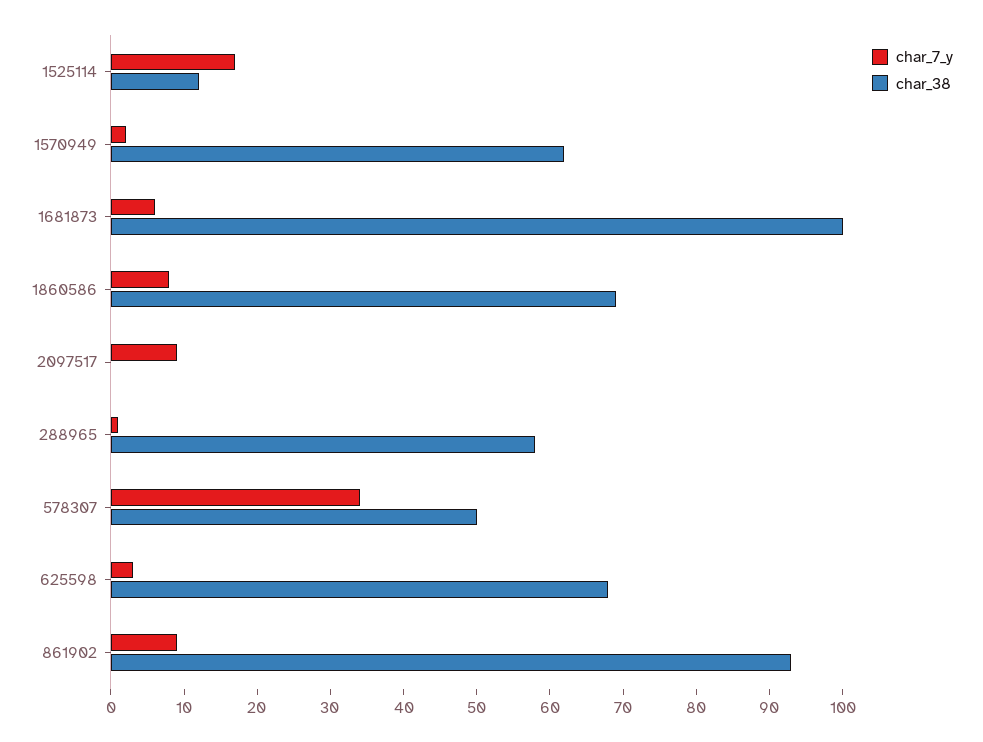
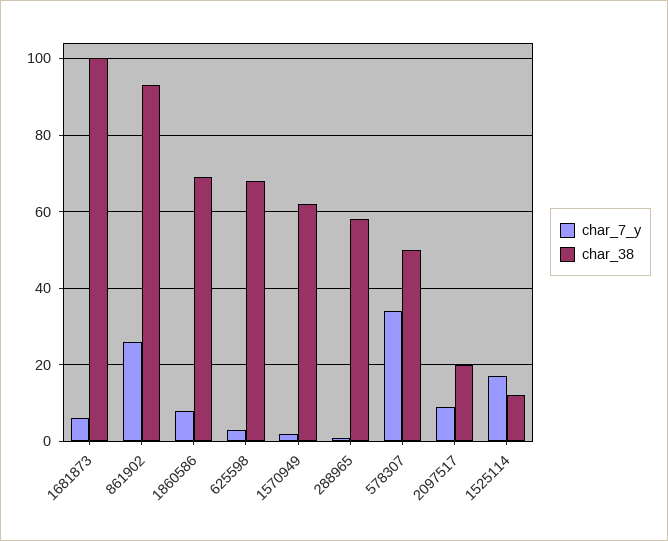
char_38, 2097517: 0 -> 20
char_7_y, 861902: 10 -> 25

